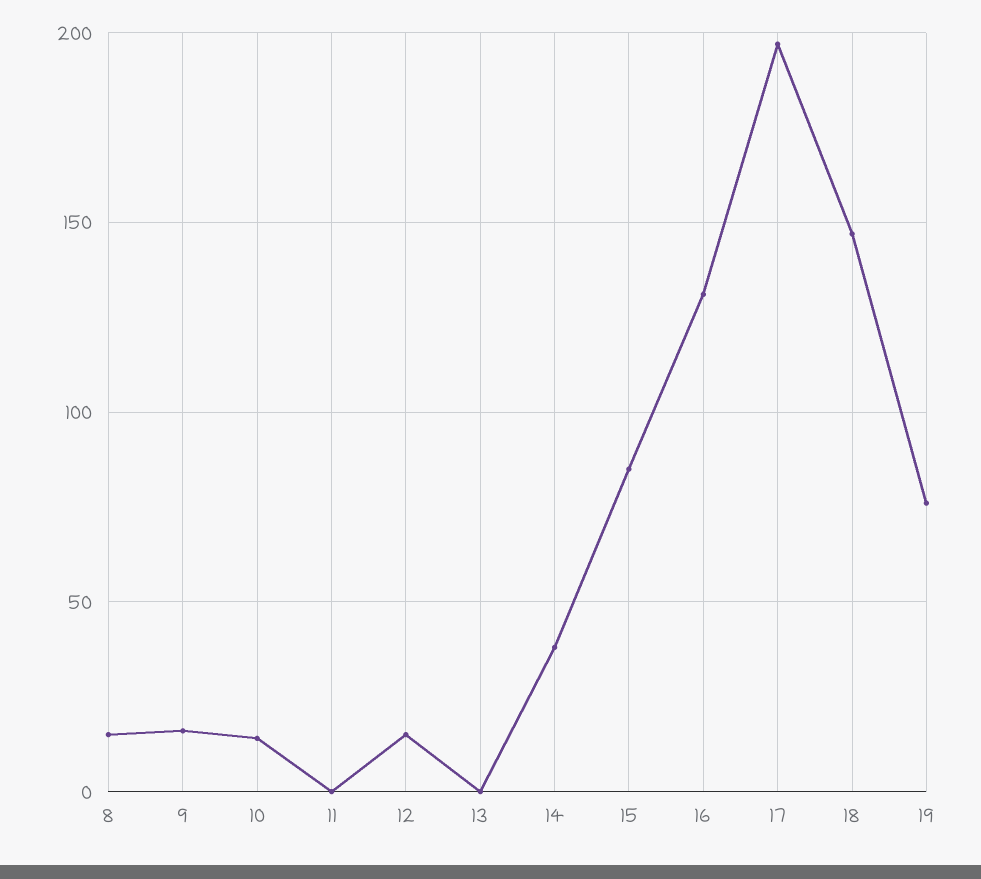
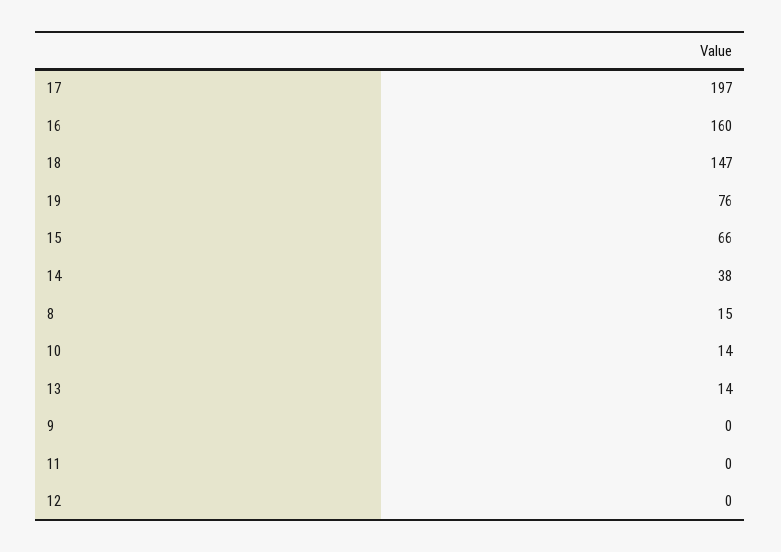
9: 15 -> 0
12: 15 -> 0
13: 0 -> 14
15: 85 -> 66
16: 130 -> 160

